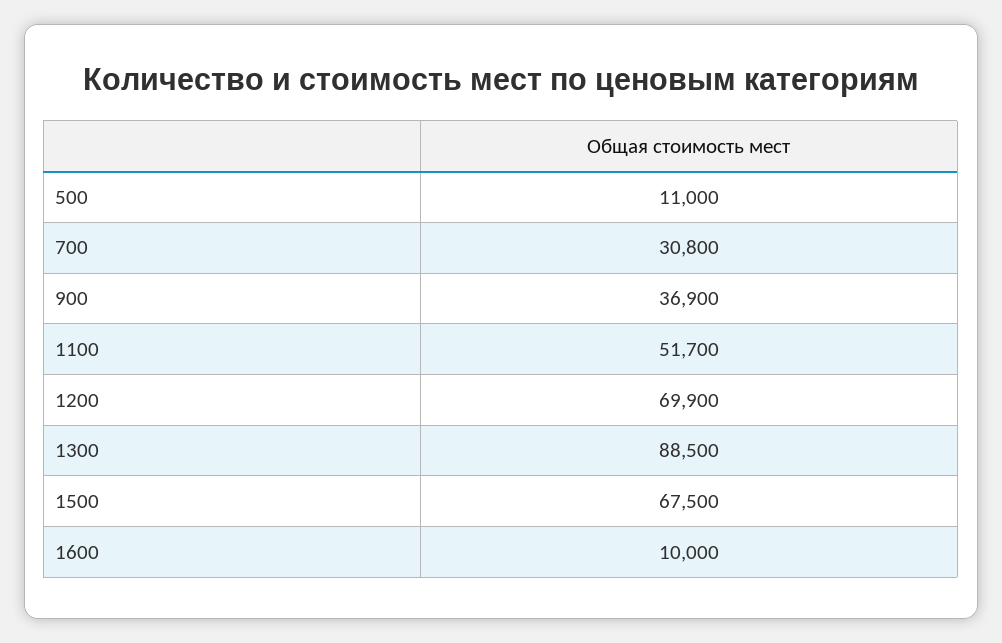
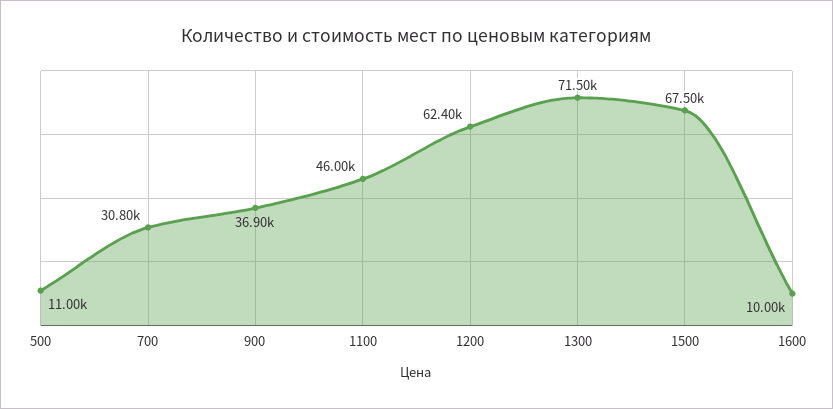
1100: 51700 -> 46000
1200: 69900 -> 62400
1300: 88500 -> 71500

